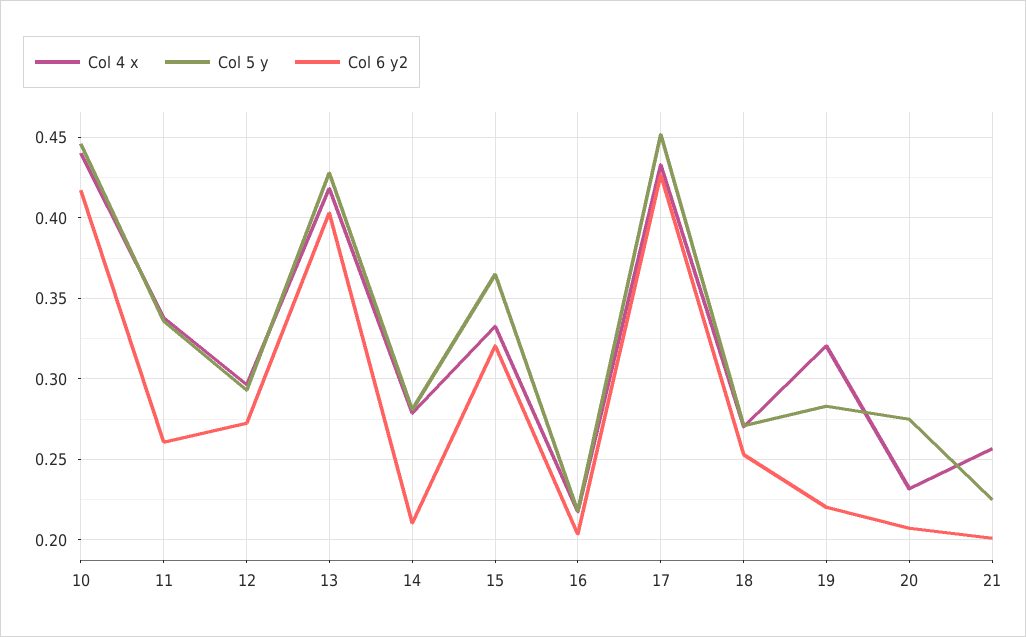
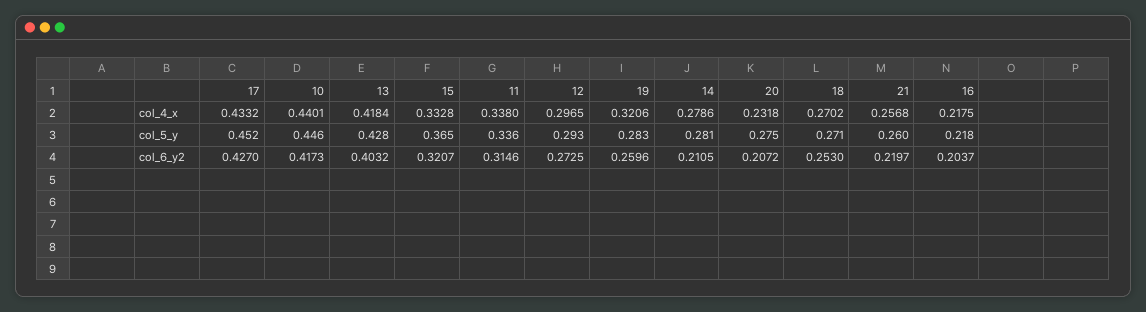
Col 6 y2, 11: 0.26 -> 0.3146
Col 6 y2, 19: 0.22 -> 0.2596
Col 5 y, 21: 0.225 -> 0.26
Col 6 y2, 21: 0.2 -> 0.2197

